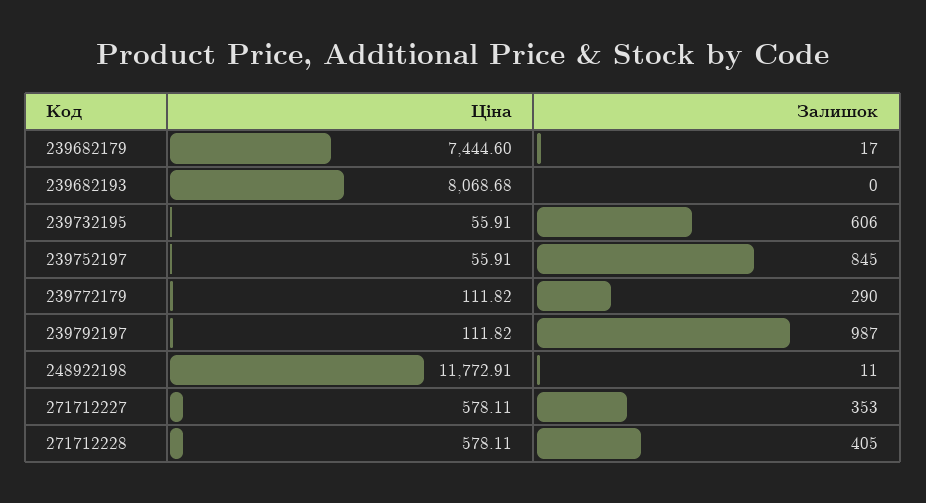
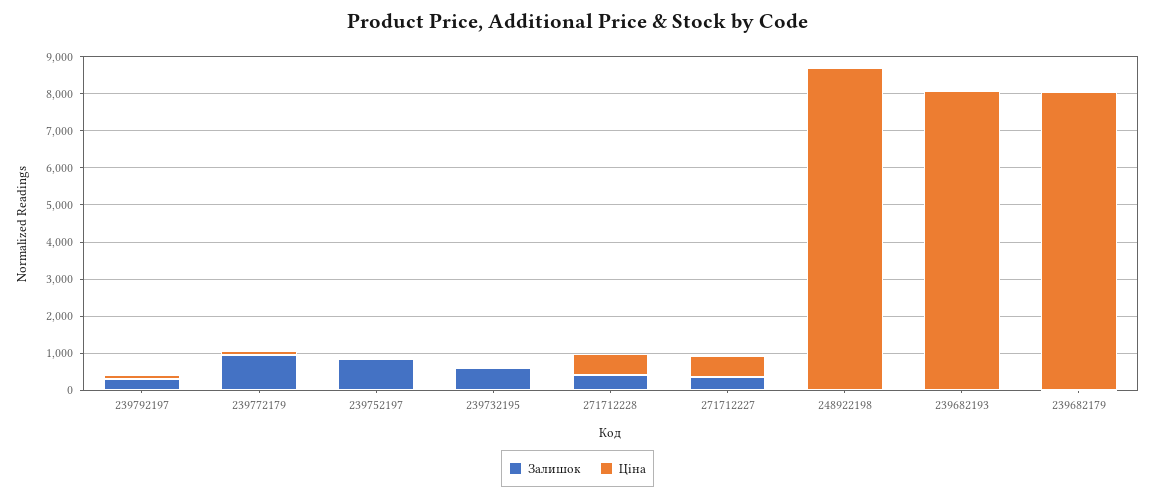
Ціна, 239682179: 7444.6 -> 8000
Залишок, 239772179: 290 -> 1000
Залишок, 239792197: 987 -> 250
Ціна, 248922198: 11772.91 -> 8750

